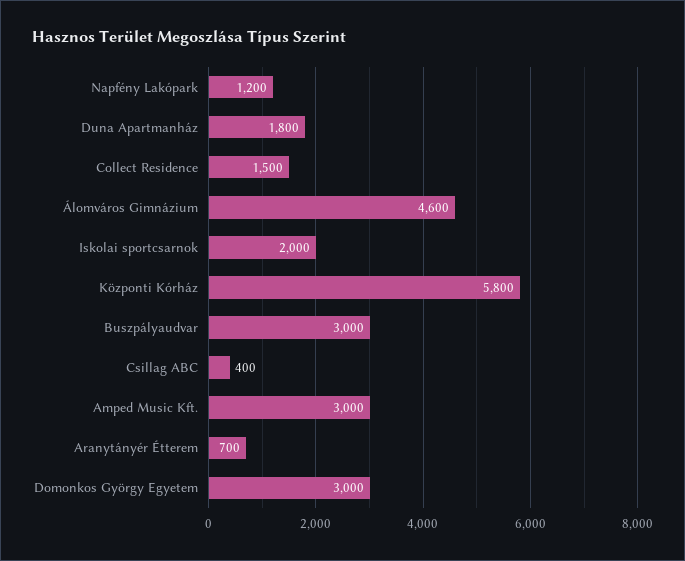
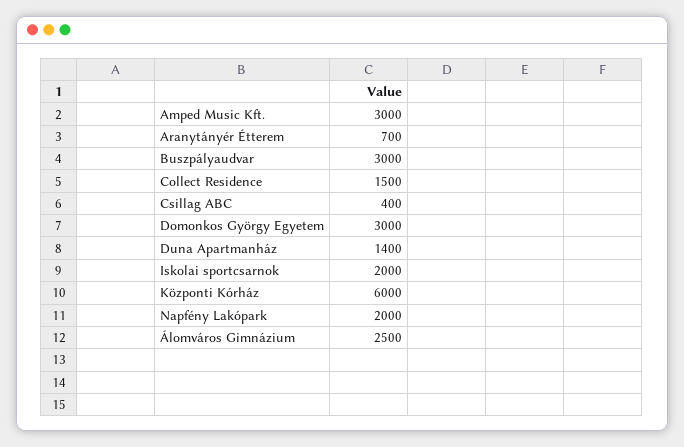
Napfény Lakópark: 1200 -> 2000
Duna Apartmanház: 1800 -> 1400
Álomváros Gimnázium: 4600 -> 2500
Központi Kórház: 5800 -> 6000

